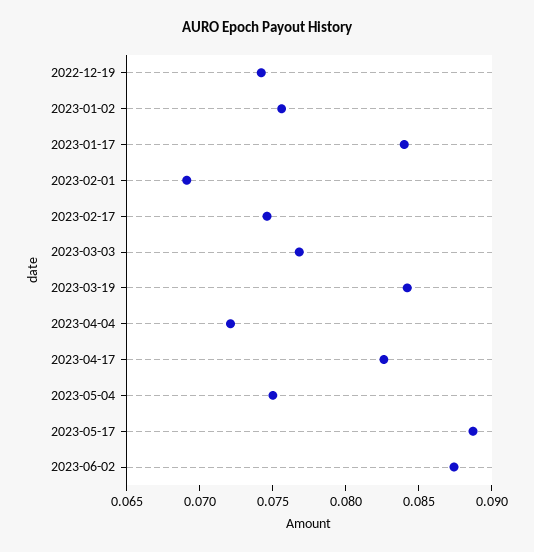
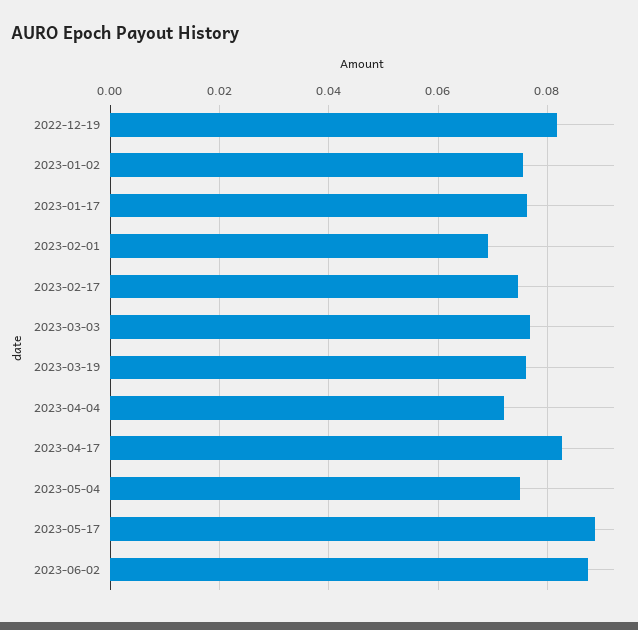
2022-12-19: 0.074 -> 0.082
2023-01-17: 0.084 -> 0.076
2023-03-19: 0.084 -> 0.076

